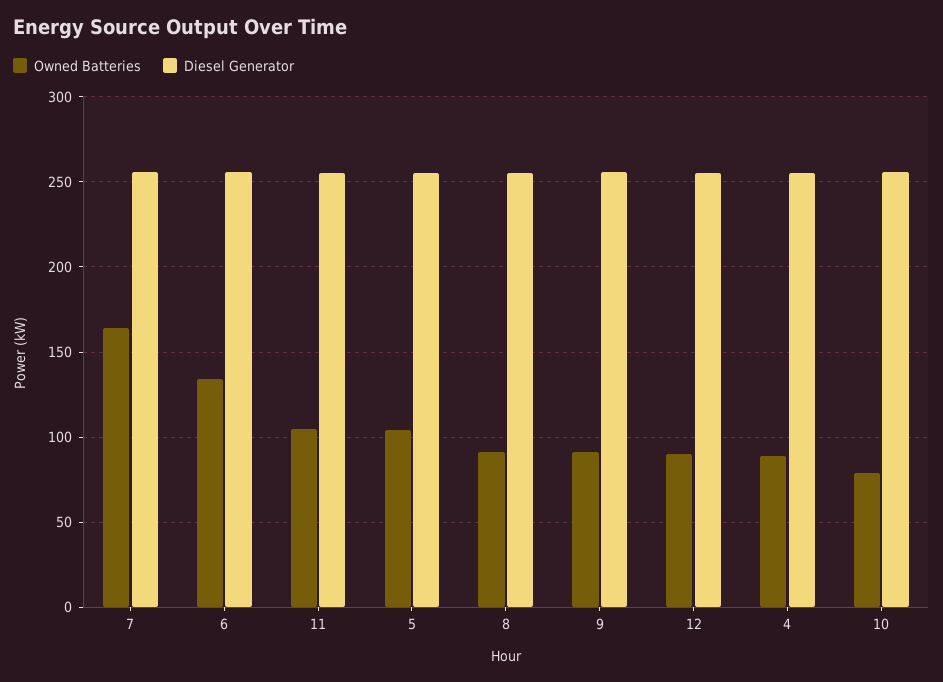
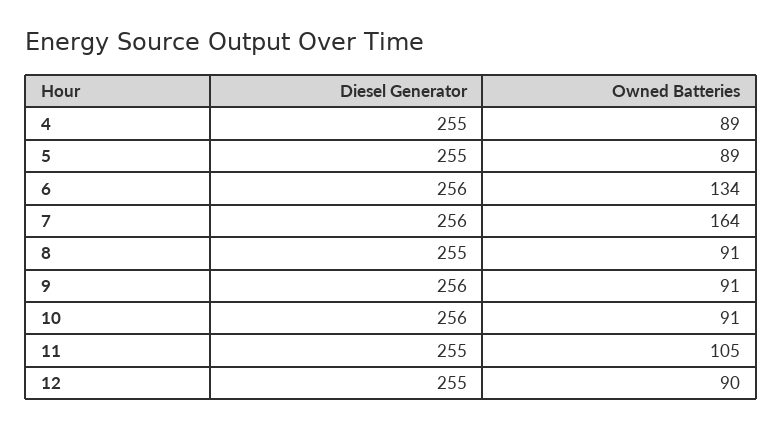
Owned Batteries, 5: 105 -> 89
Owned Batteries, 10: 80 -> 91

